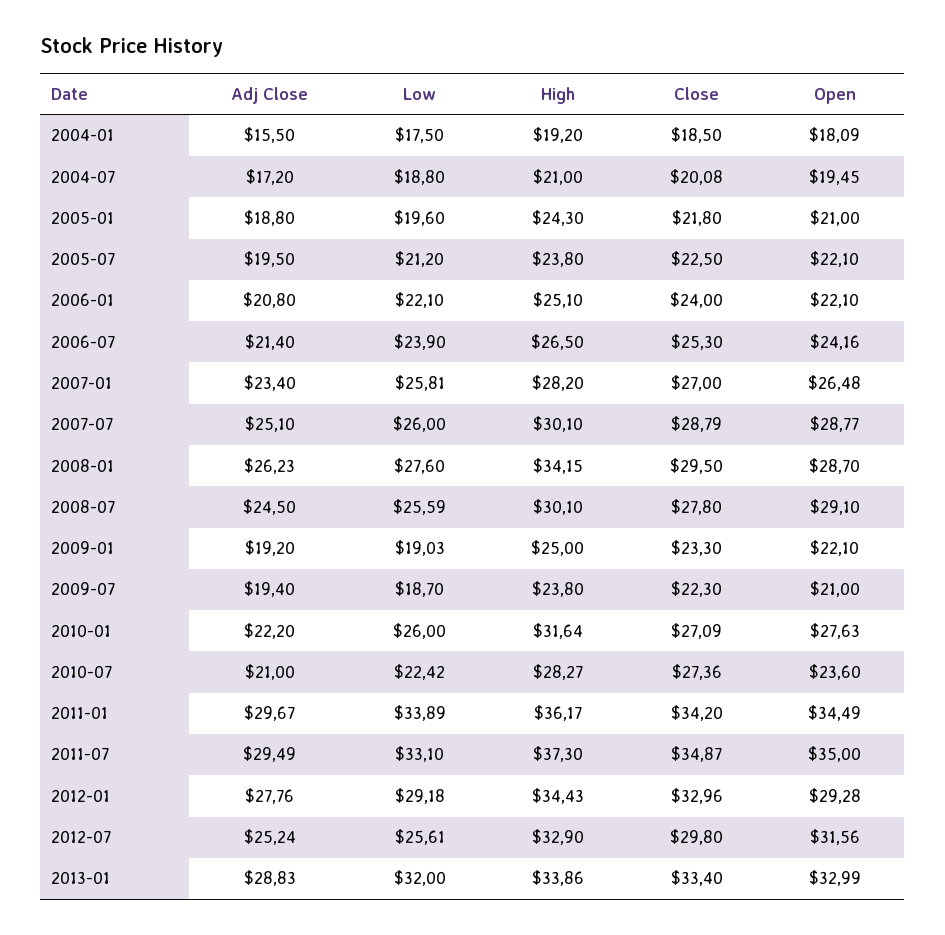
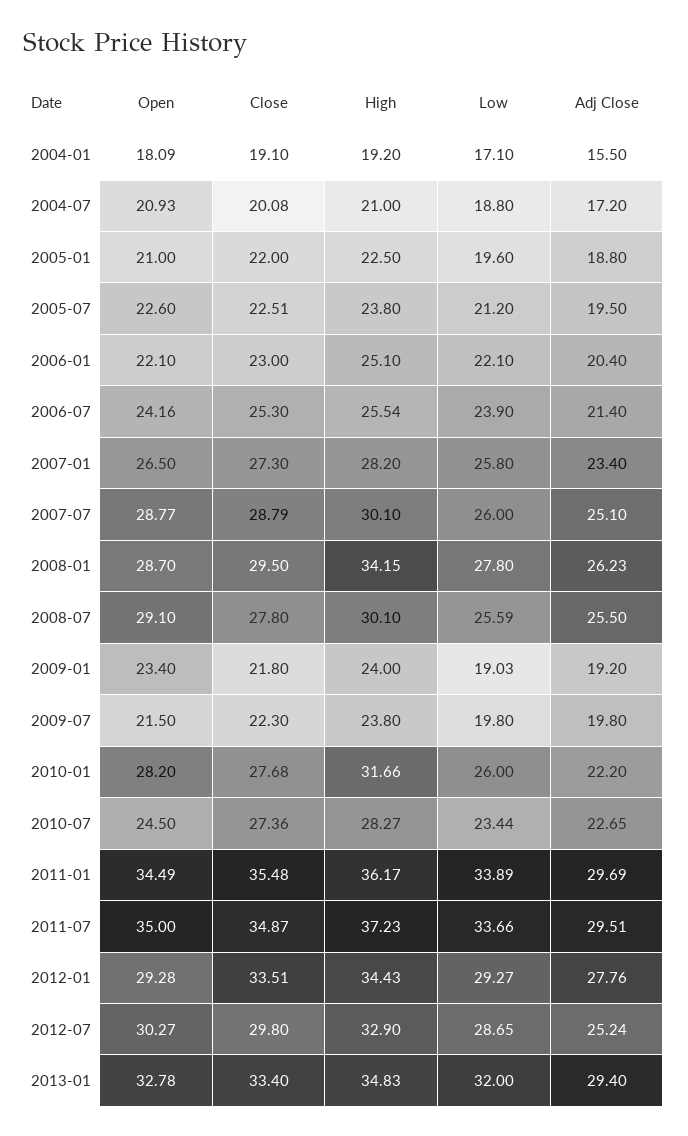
Low, 2004-01: 17.5 -> 17.1
Close, 2004-01: 18.5 -> 19.1
Open, 2004-07: 19.45 -> 20.93
High, 2005-01: 24.3 -> 22.5
Close, 2005-01: 21.8 -> 22
Close, 2005-07: 22.5 -> 22.51
Open, 2005-07: 22.1 -> 22.6
Adj Close, 2006-01: 20.8 -> 20.4
Close, 2006-01: 24 -> 23
High, 2006-07: 26.5 -> 25.54
Low, 2007-01: 25.81 -> 25.8
Close, 2007-01: 27 -> 27.3
Open, 2007-01: 26.48 -> 26.5
Low, 2008-01: 27.6 -> 27.8
Adj Close, 2008-07: 24.5 -> 25.5
High, 2009-01: 25 -> 24
Close, 2009-01: 23.3 -> 21.8
Open, 2009-01: 22.1 -> 23.4
Adj Close, 2009-07: 19.4 -> 19.8
Low, 2009-07: 18.7 -> 19.8
Open, 2009-07: 21 -> 21.5
High, 2010-01: 31.64 -> 31.66
Close, 2010-01: 27.09 -> 27.68
Open, 2010-01: 27.63 -> 28.2
Adj Close, 2010-07: 21 -> 22.65
Low, 2010-07: 22.42 -> 23.44
Open, 2010-07: 23.6 -> 24.5
Adj Close, 2011-01: 29.67 -> 29.69
Close, 2011-01: 34.2 -> 35.48
Adj Close, 2011-07: 29.49 -> 29.51
Low, 2011-07: 33.1 -> 33.66
High, 2011-07: 37.3 -> 37.23
Low, 2012-01: 29.18 -> 29.27
Close, 2012-01: 32.96 -> 33.51
Low, 2012-07: 25.61 -> 28.65
Open, 2012-07: 31.56 -> 30.27
Adj Close, 2013-01: 28.83 -> 29.4
High, 2013-01: 33.86 -> 34.83
Open, 2013-01: 32.99 -> 32.78

